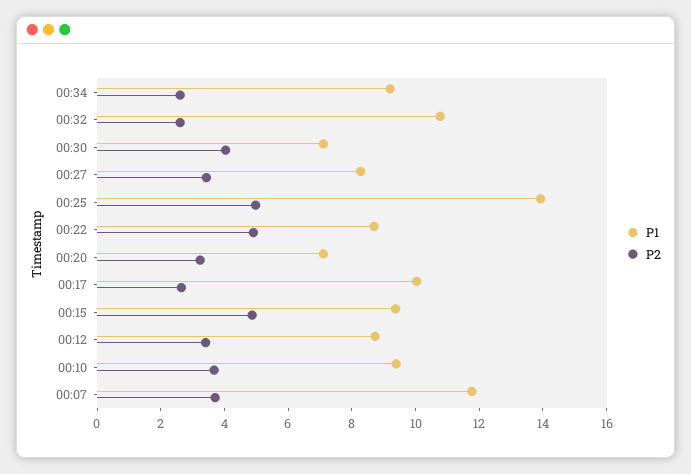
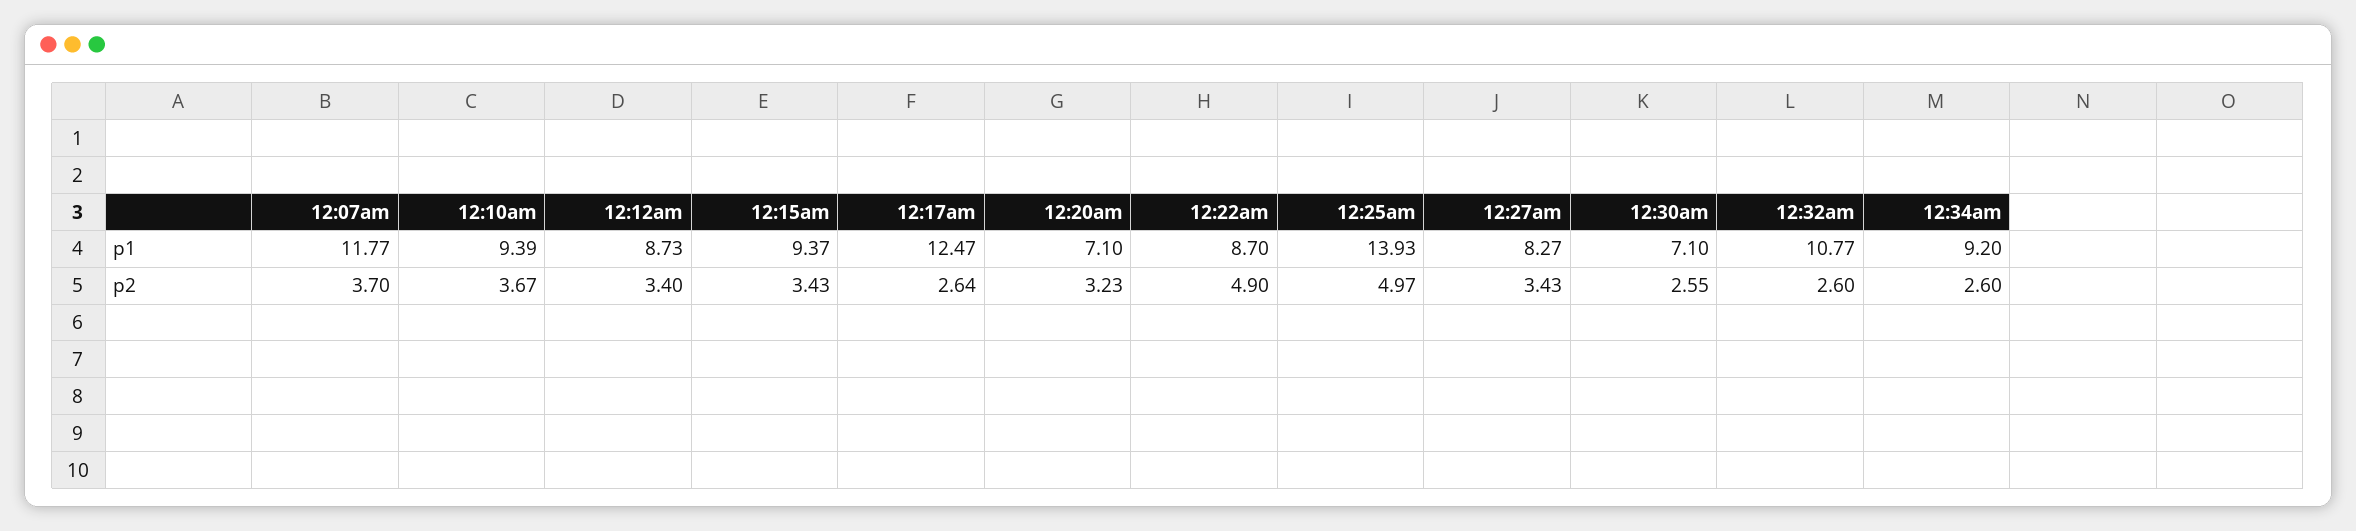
P2, 00:30: 4 -> 2.55
P1, 00:17: 10 -> 12.47
P2, 00:15: 5 -> 3.43

